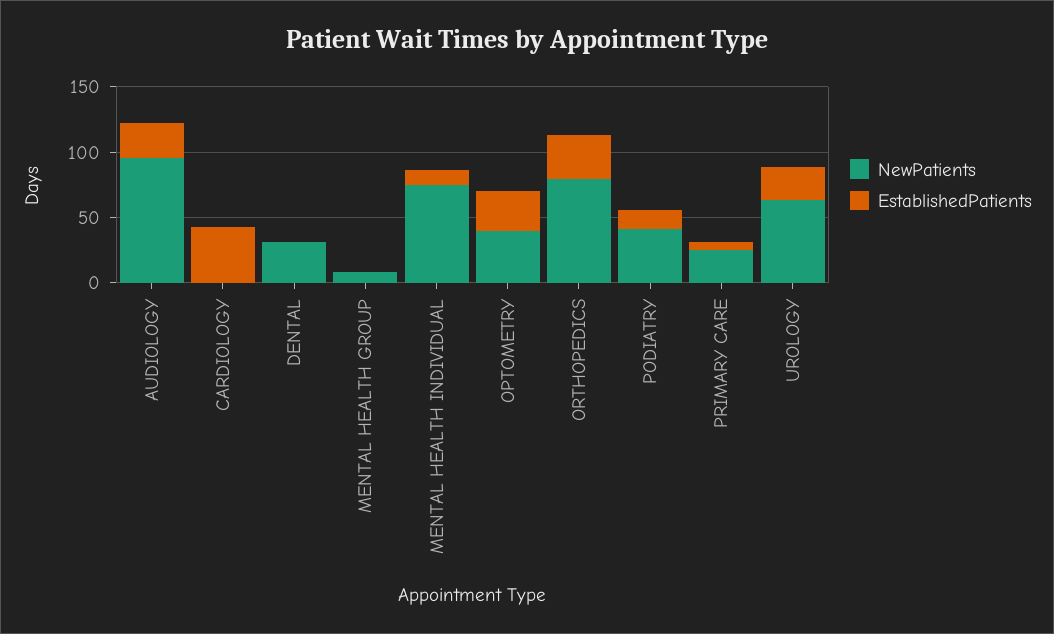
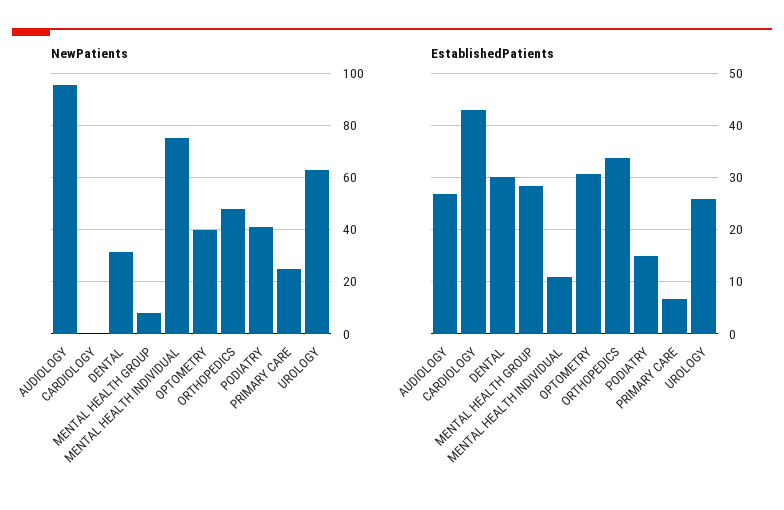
EstablishedPatients, DENTAL: 0 -> 30
EstablishedPatients, MENTAL HEALTH GROUP: 0 -> 28
NewPatients, ORTHOPEDICS: 80 -> 47.5

